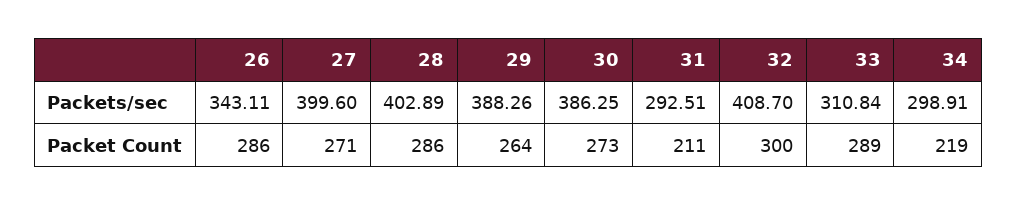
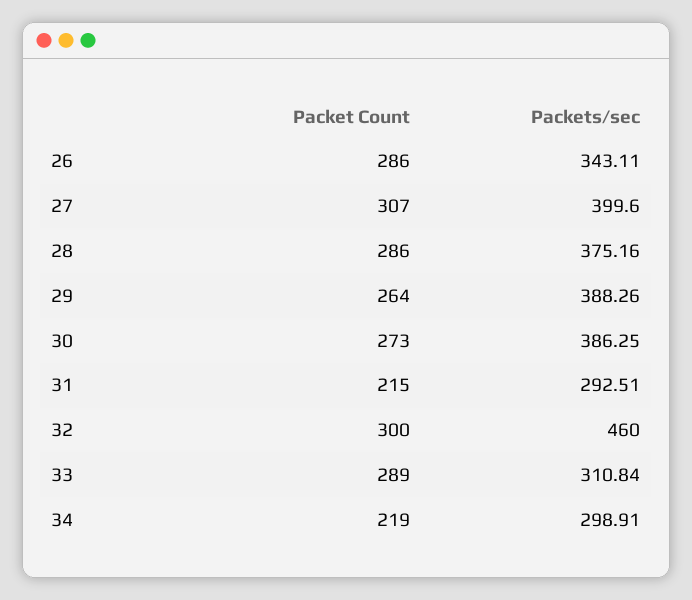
28, Packets/sec: 402.89 -> 375.16
32, Packets/sec: 408.7 -> 460
27, Packet Count: 271 -> 307
31, Packet Count: 211 -> 215

